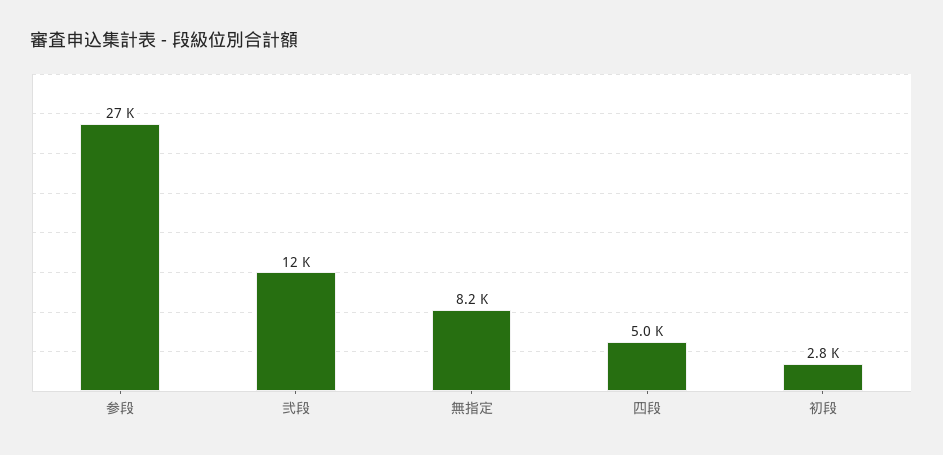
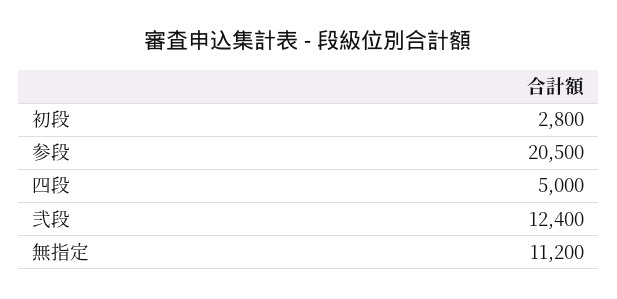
参段: 27000 -> 20500
無指定: 8200 -> 11200

